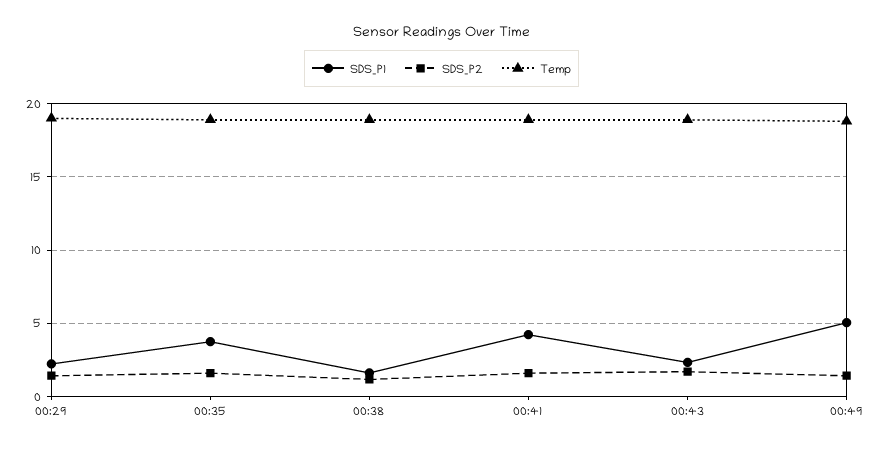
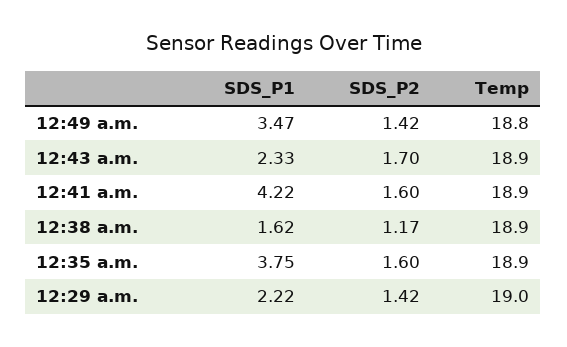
SDS_P1, 00:49: 5 -> 3.47

